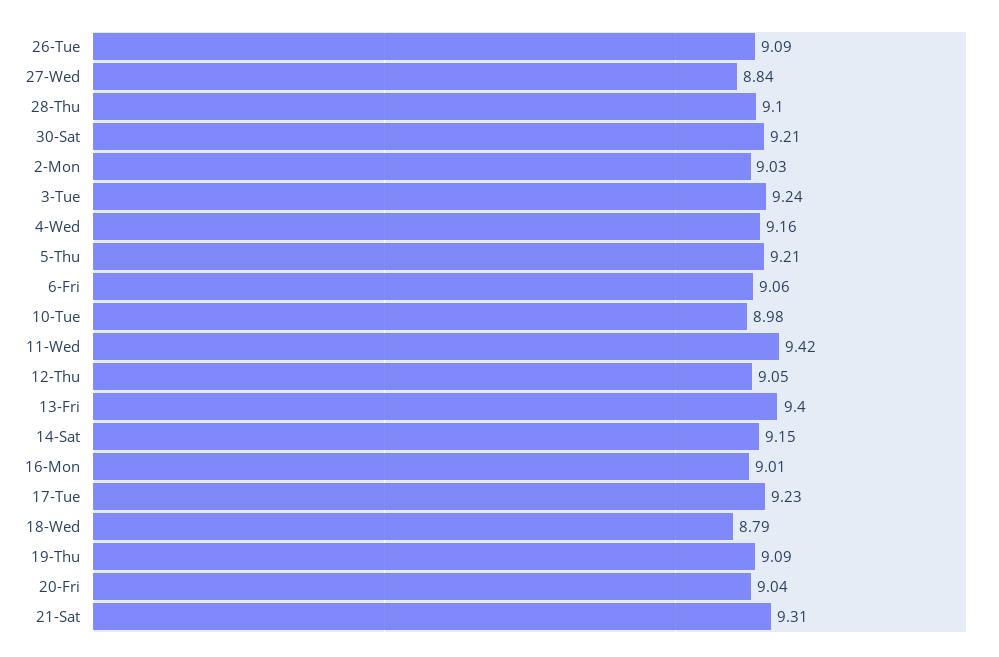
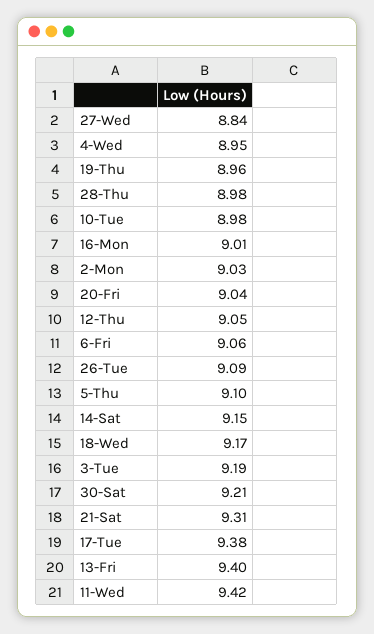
28-Thu: 9.1 -> 8.98
3-Tue: 9.24 -> 9.19
4-Wed: 9.16 -> 8.95
5-Thu: 9.21 -> 9.1
17-Tue: 9.23 -> 9.38
18-Wed: 8.79 -> 9.17
19-Thu: 9.09 -> 8.96

